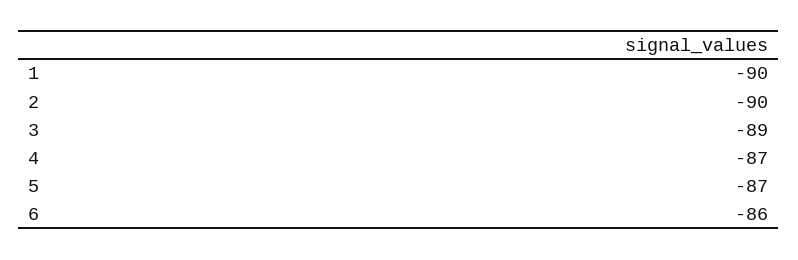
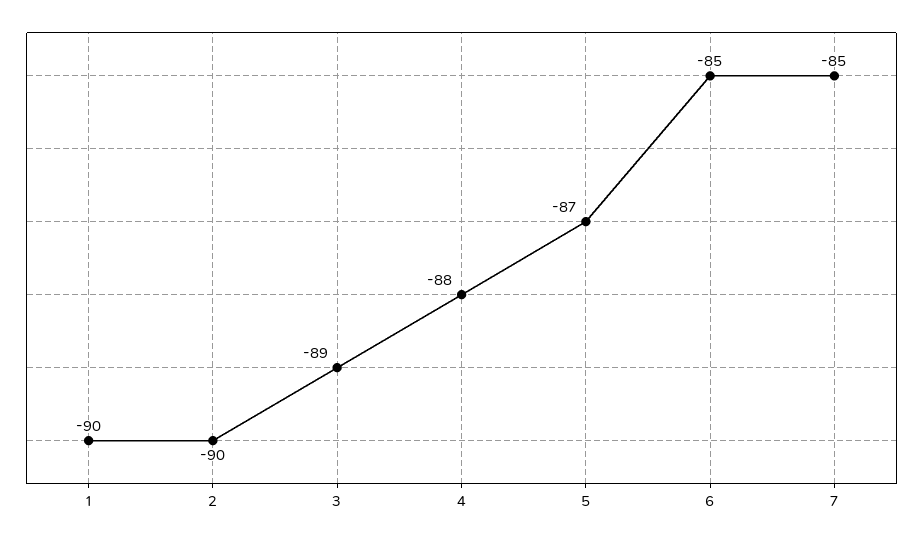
4: -87 -> -88
6: -86 -> -85
7: none -> -85

